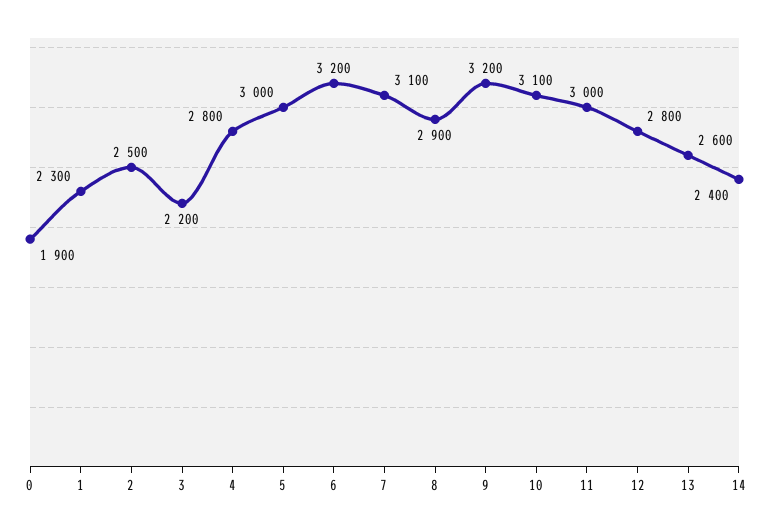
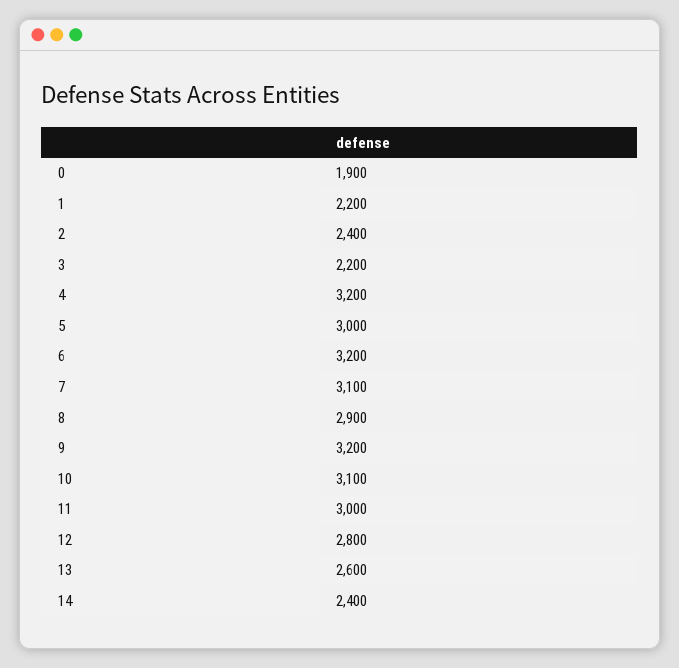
1: 2300 -> 2200
2: 2500 -> 2400
4: 2800 -> 3200

